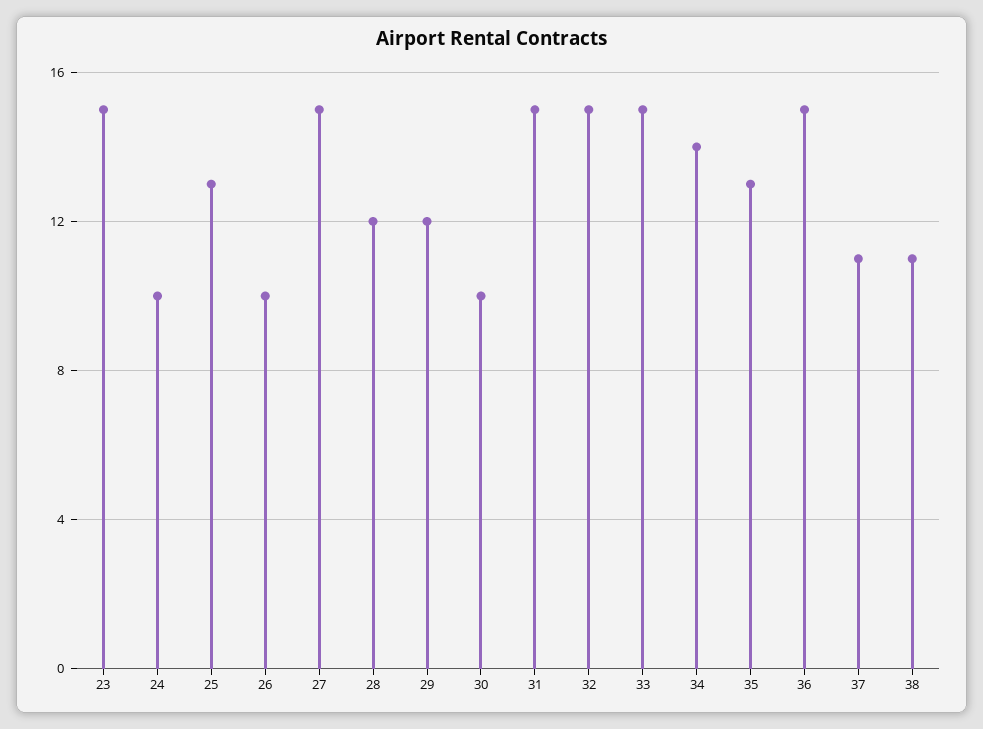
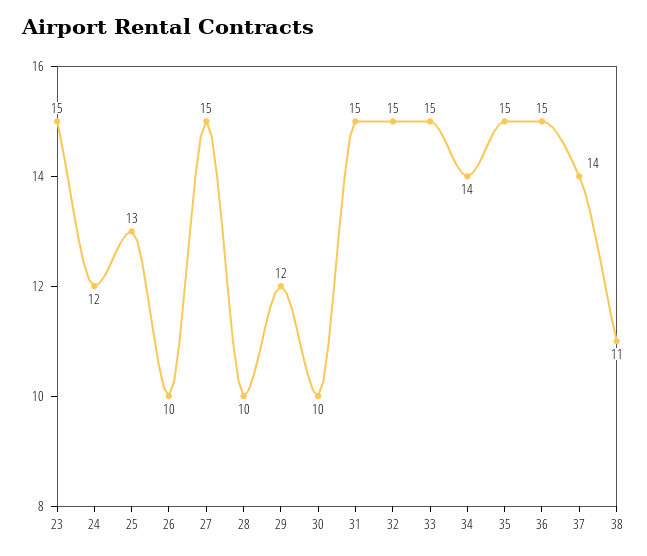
24: 10 -> 12
28: 12 -> 10
35: 13 -> 15
37: 11 -> 14

